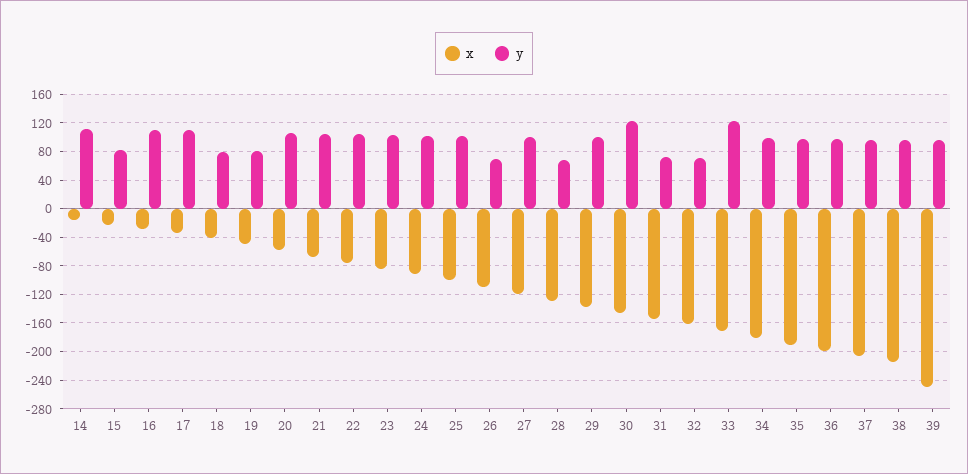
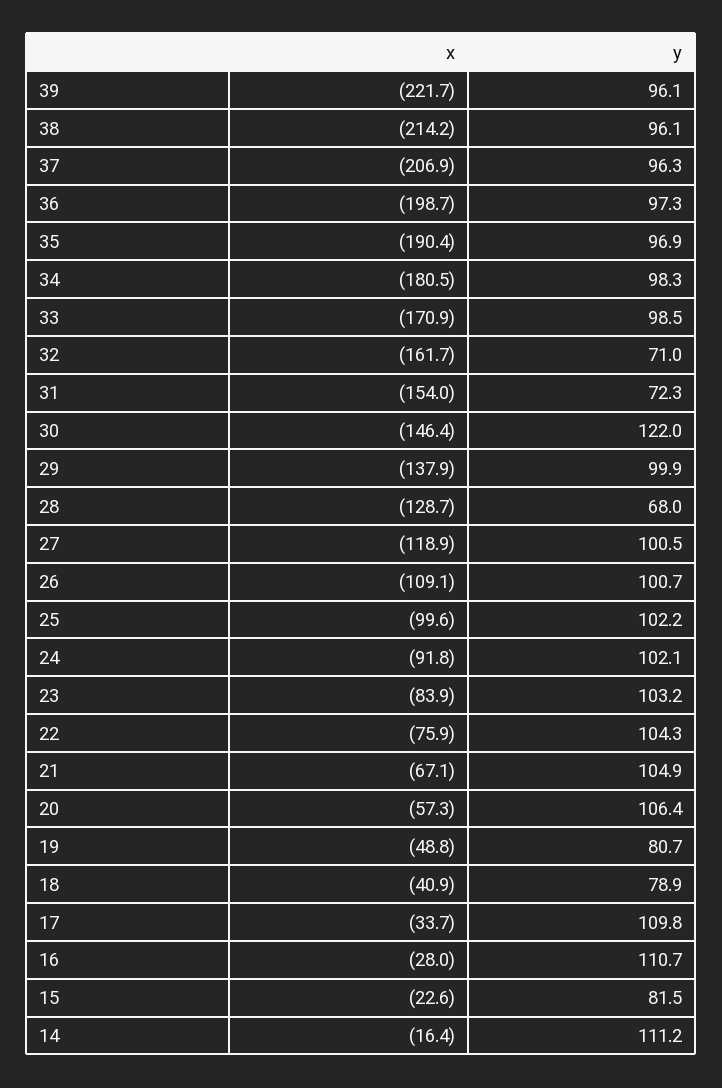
y, 26: 70 -> 100.7
y, 33: 120 -> 98.5
x, 39: -250 -> -221.7

